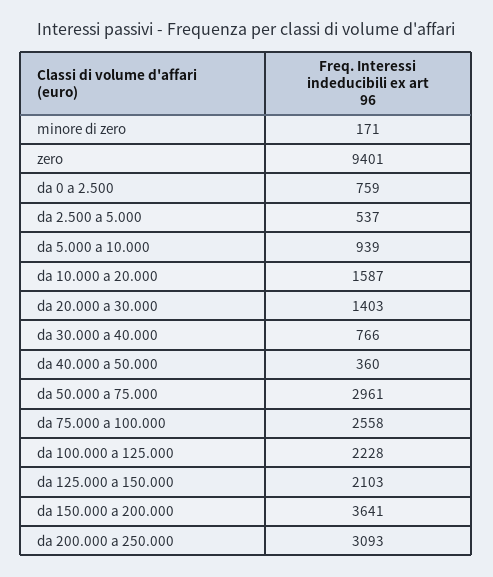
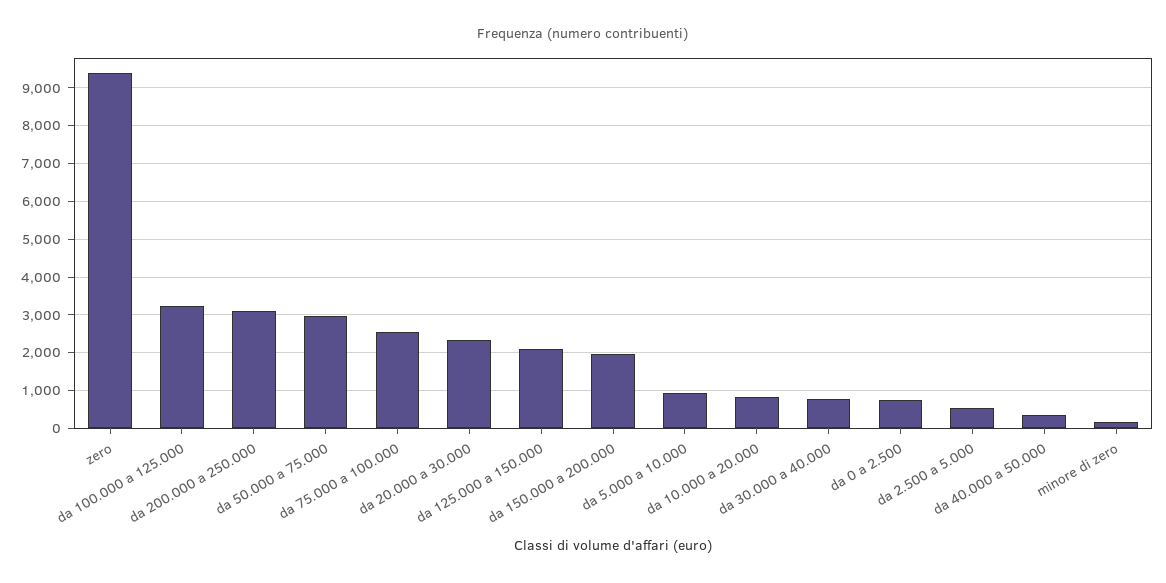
da 10.000 a 20.000: 1587 -> 800
da 20.000 a 30.000: 1403 -> 2400
da 100.000 a 125.000: 2228 -> 3200
da 150.000 a 200.000: 3641 -> 2000

